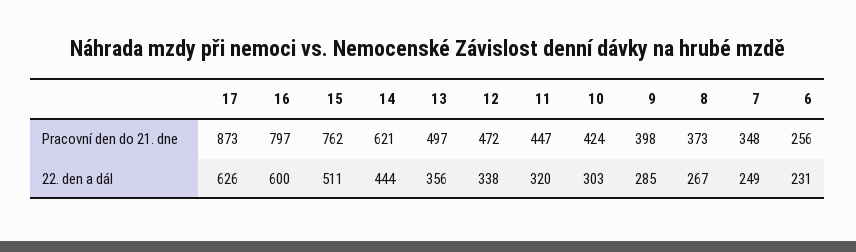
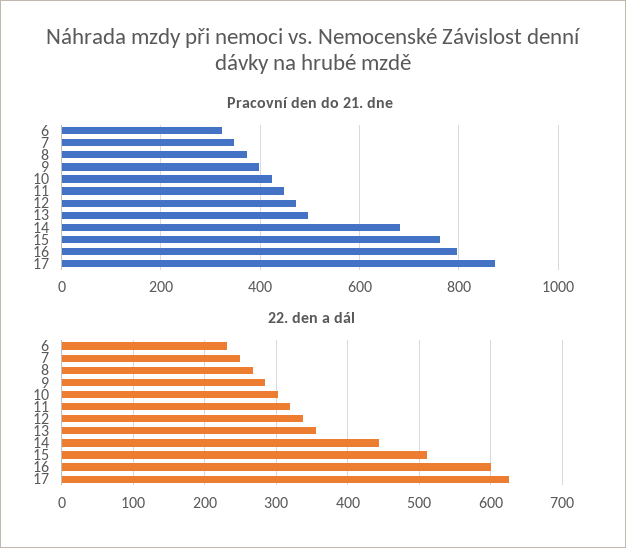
Pracovní den do 21. dne, 14: 621 -> 680
Pracovní den do 21. dne, 6: 256 -> 320

